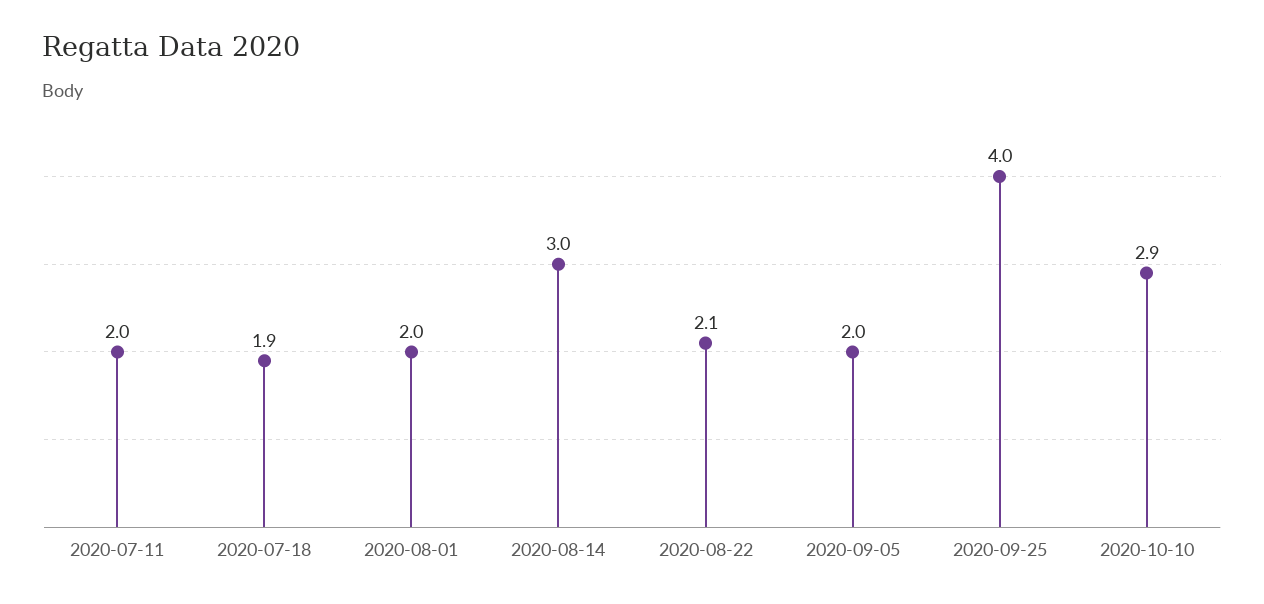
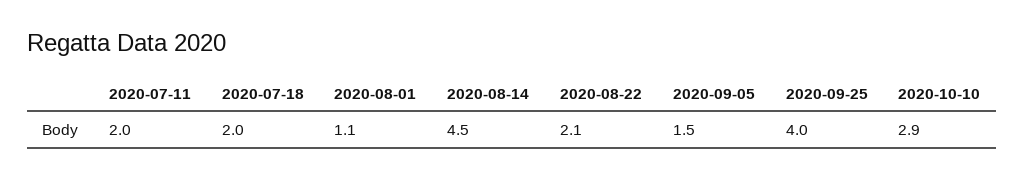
2020-07-18: 1.9 -> 2
2020-08-01: 2 -> 1.1
2020-08-14: 3 -> 4.5
2020-09-05: 2 -> 1.5

